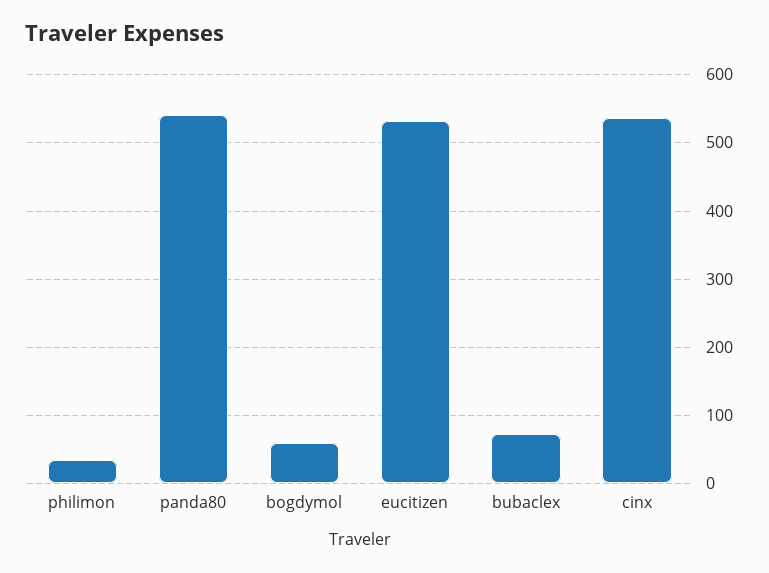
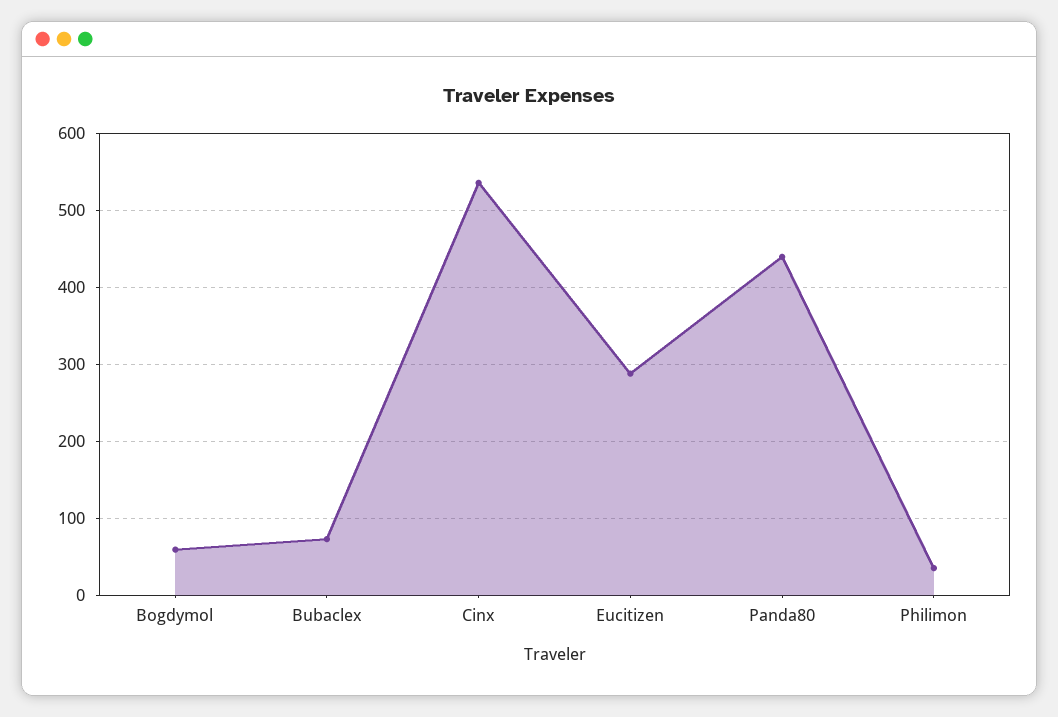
panda80: 540 -> 440
eucitizen: 530 -> 290

